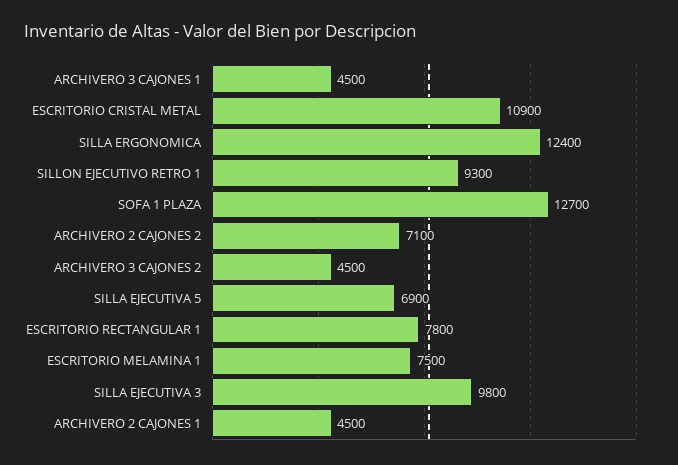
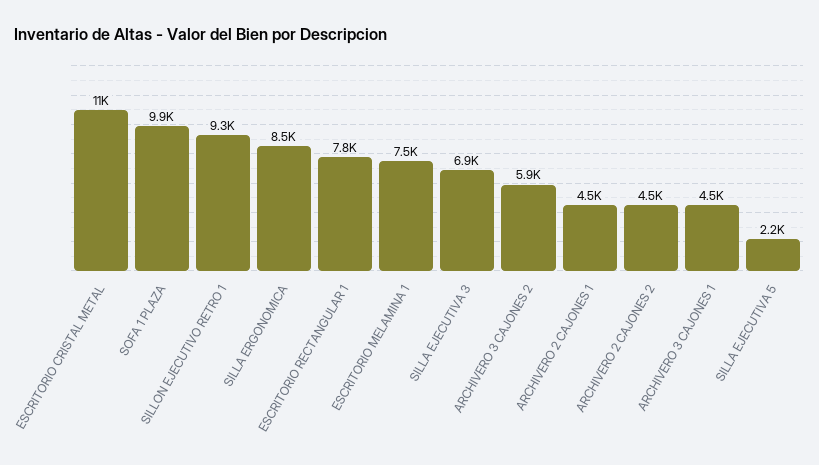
SILLA ERGONOMICA: 12400 -> 8500
SOFA 1 PLAZA: 12700 -> 9900
ARCHIVERO 2 CAJONES 2: 7100 -> 4500
ARCHIVERO 3 CAJONES 2: 4500 -> 5900
SILLA EJECUTIVA 5: 6900 -> 2200
SILLA EJECUTIVA 3: 9800 -> 6900

